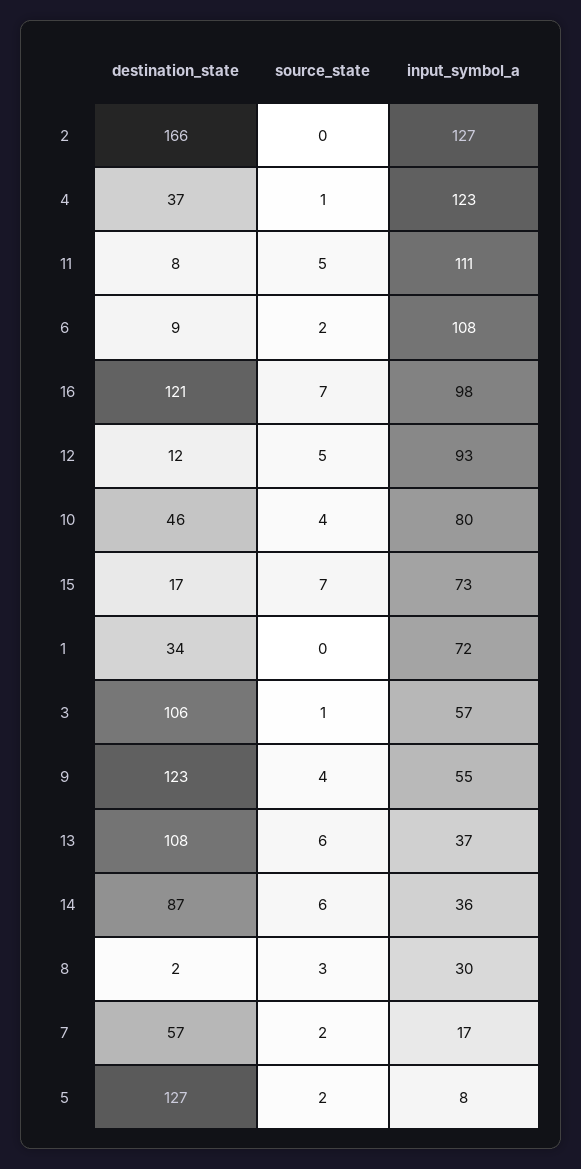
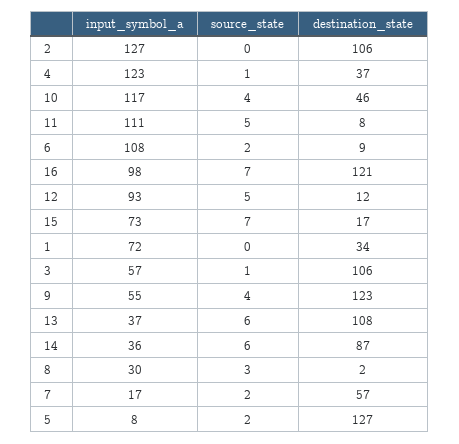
destination_state, 2: 166 -> 106
input_symbol_a, 10: 80 -> 117

